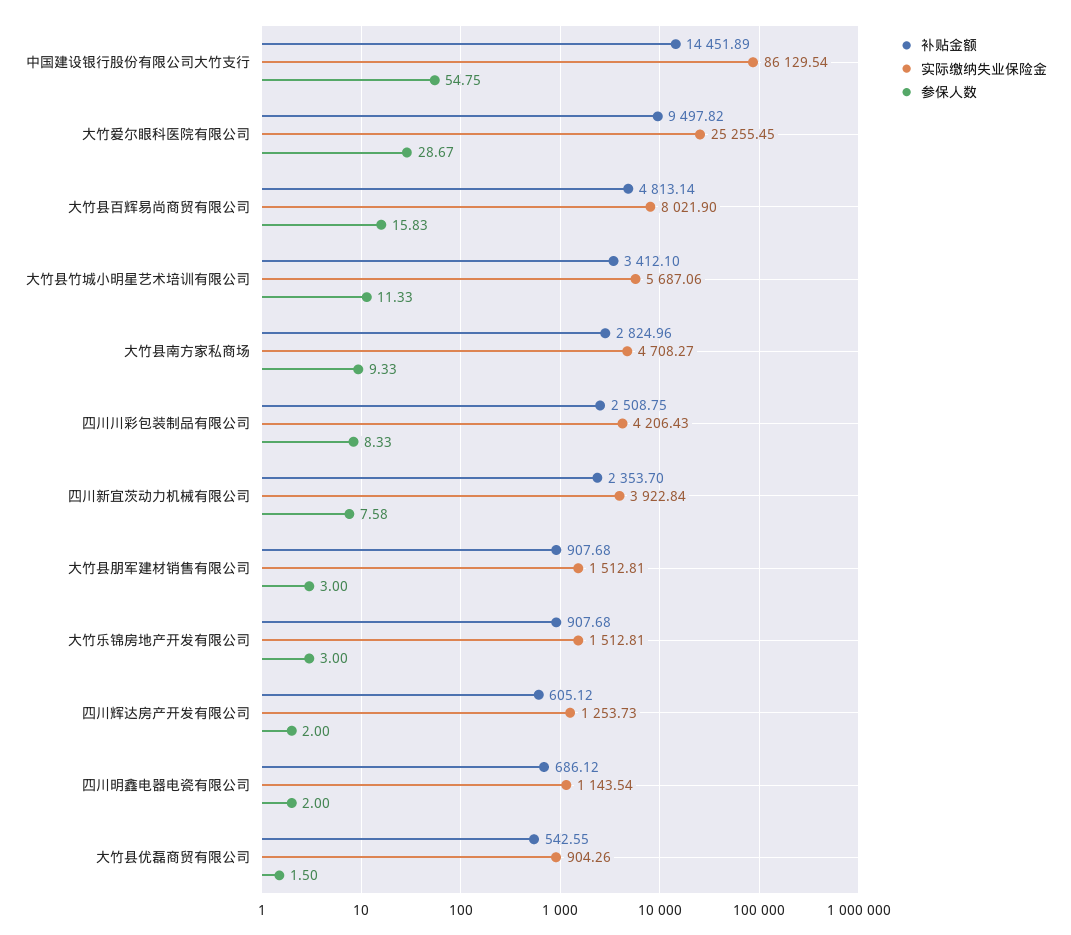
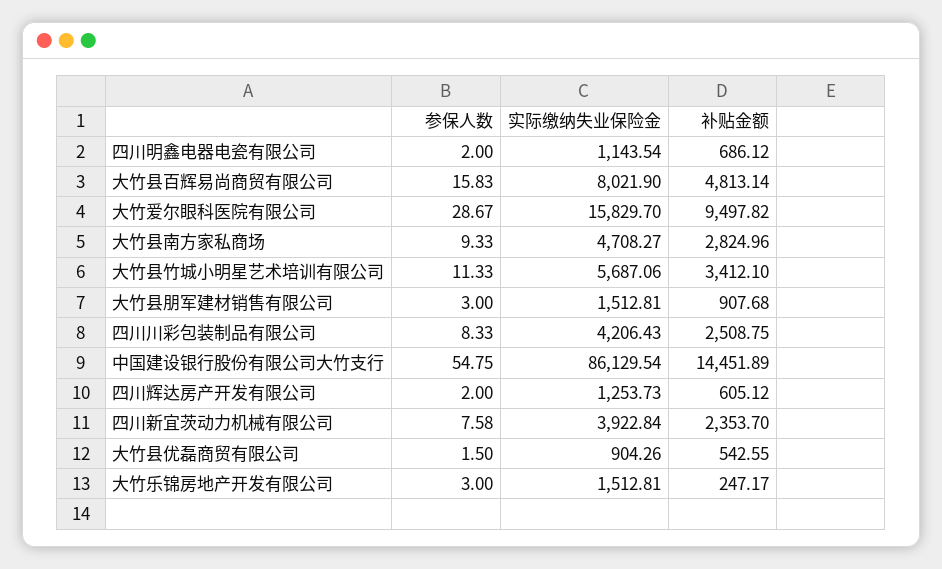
实际缴纳失业保险金, 大竹爱尔眼科医院有限公司: 25255.45 -> 15829.7
补贴金额, 大竹乐锦房地产开发有限公司: 907.68 -> 247.17

